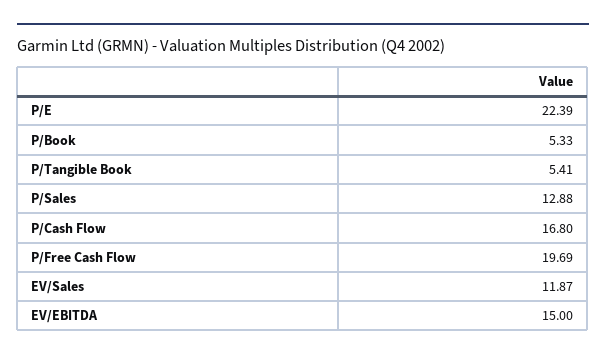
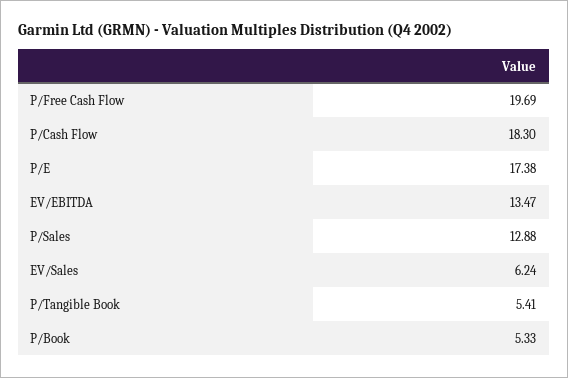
P/E: 22.39 -> 17.38
P/Cash Flow: 16.8 -> 18.3
EV/Sales: 11.87 -> 6.24
EV/EBITDA: 15 -> 13.47

